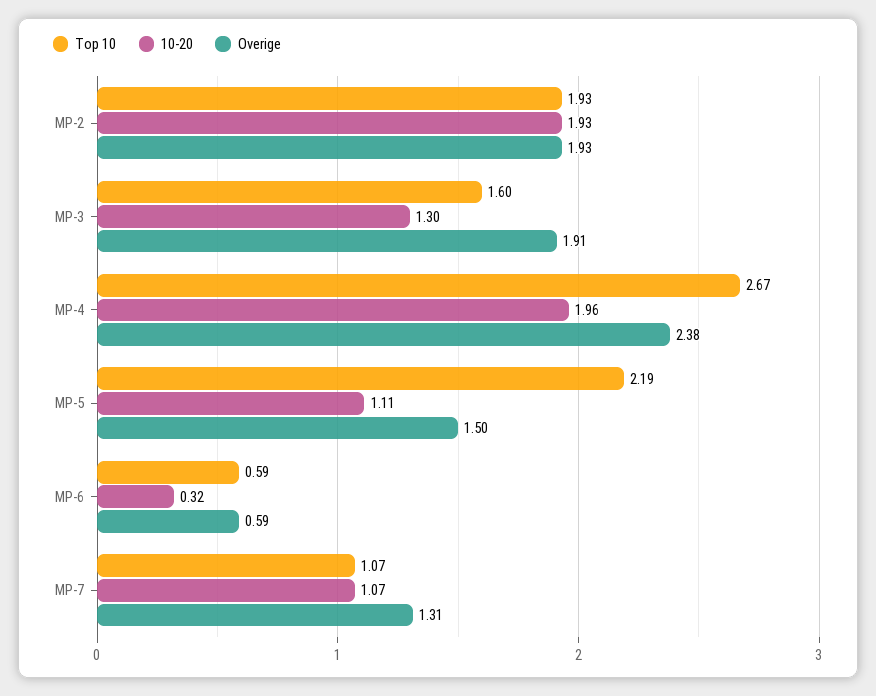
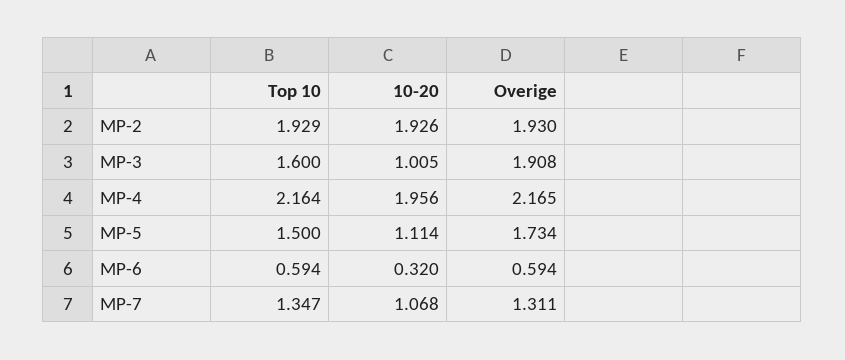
10-20, MP-3: 1.3 -> 1.005
Top 10, MP-4: 2.67 -> 2.164
Overige, MP-4: 2.38 -> 2.165
Top 10, MP-5: 2.19 -> 1.5
Overige, MP-5: 1.5 -> 1.734
Top 10, MP-7: 1.07 -> 1.347

